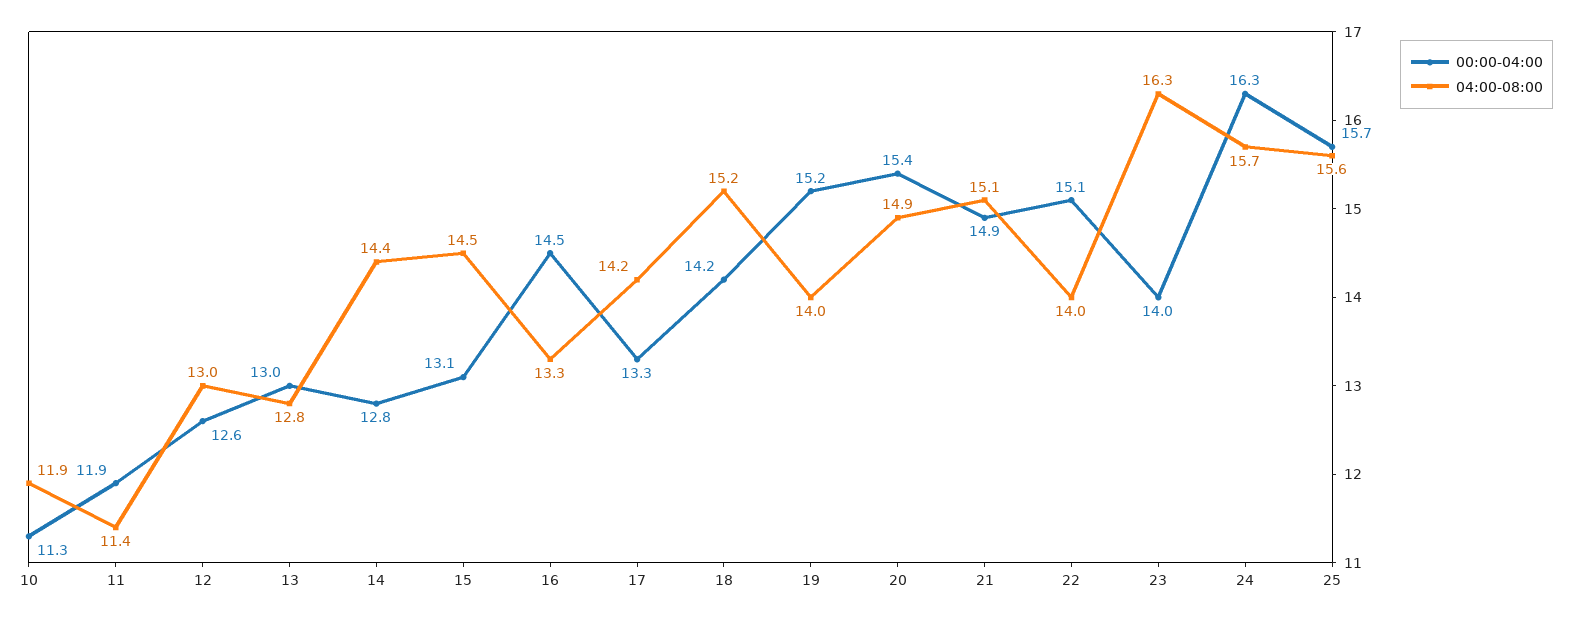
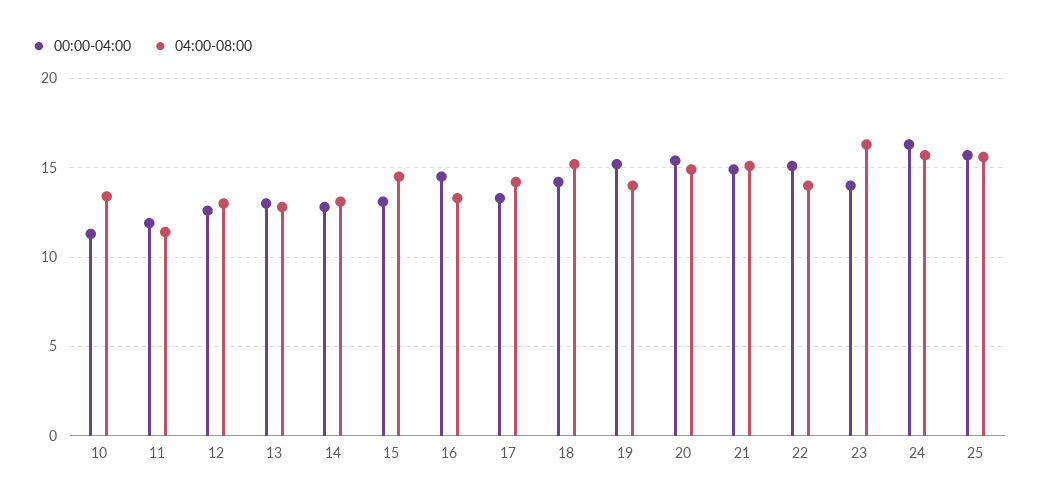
04:00-08:00, 10: 11.9 -> 13.5
04:00-08:00, 14: 14.4 -> 13

